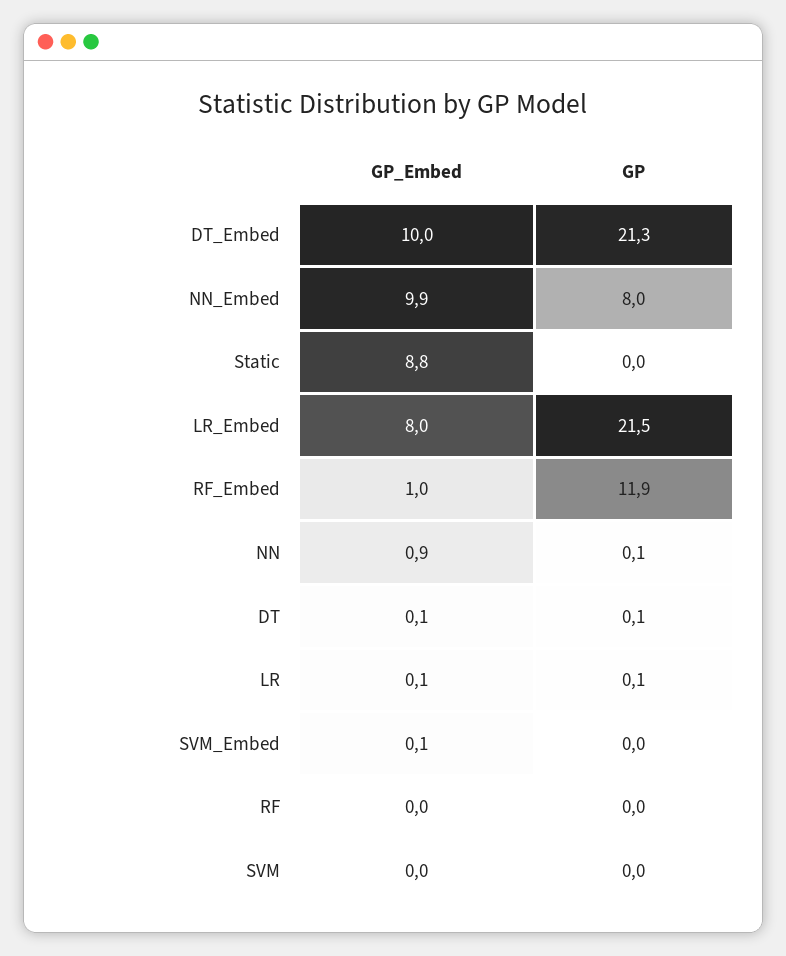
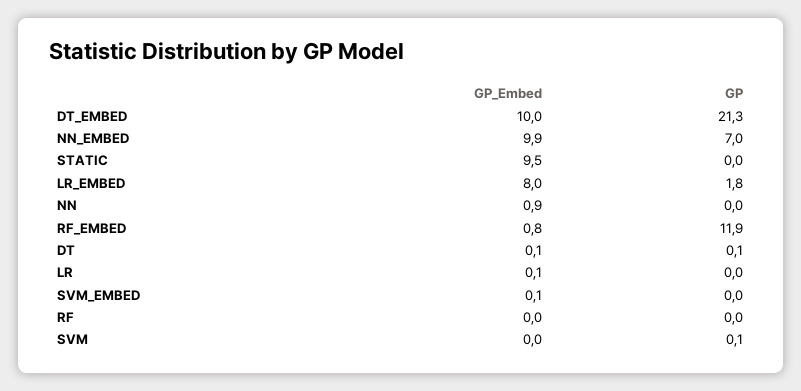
GP, NN_Embed: 8 -> 7
GP_Embed, Static: 8.8 -> 9.5
GP, LR_Embed: 21.5 -> 1.8
GP_Embed, RF_Embed: 1 -> 0.8
GP, NN: 0.1 -> 0
GP, LR: 0.1 -> 0
GP, SVM: 0 -> 0.1

